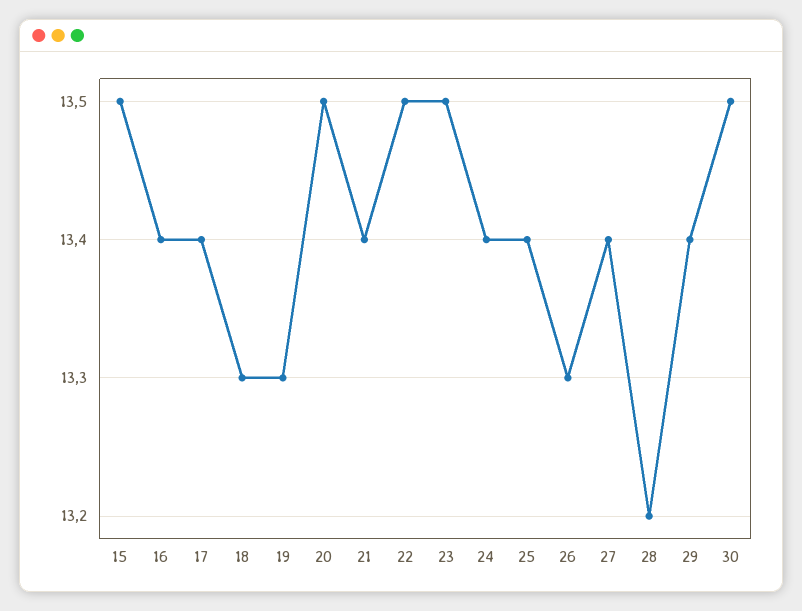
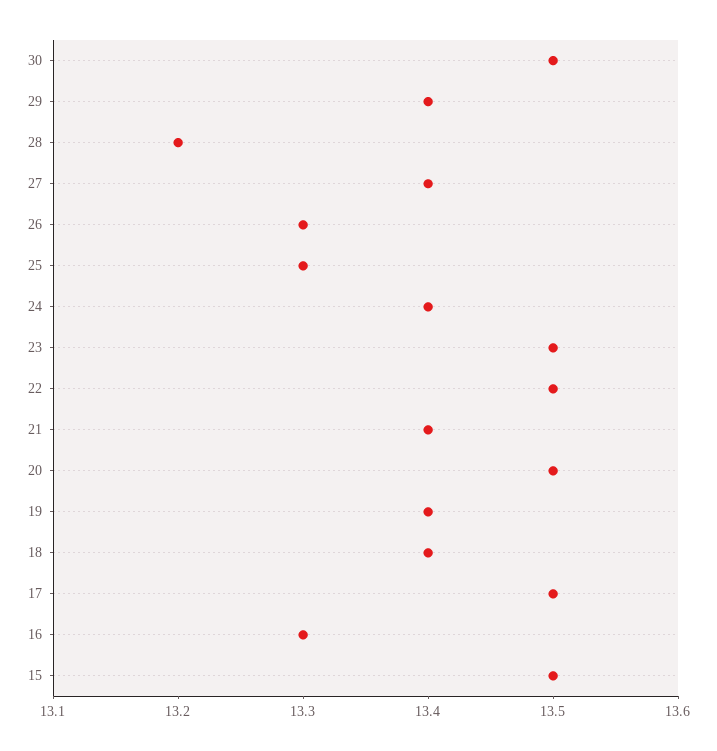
16: 13.4 -> 13.3
17: 13.4 -> 13.5
18: 13.3 -> 13.4
19: 13.3 -> 13.4
25: 13.4 -> 13.3

